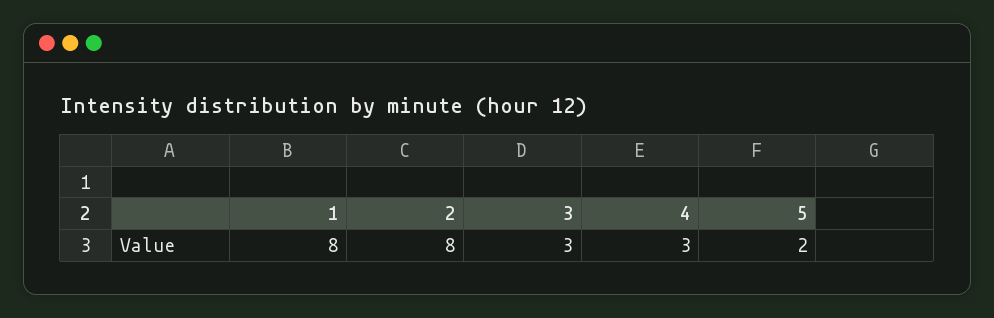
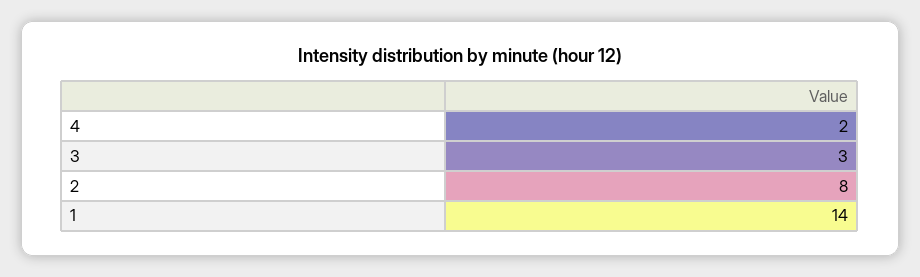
1: 8 -> 14
4: 3 -> 2
5: 2 -> none

